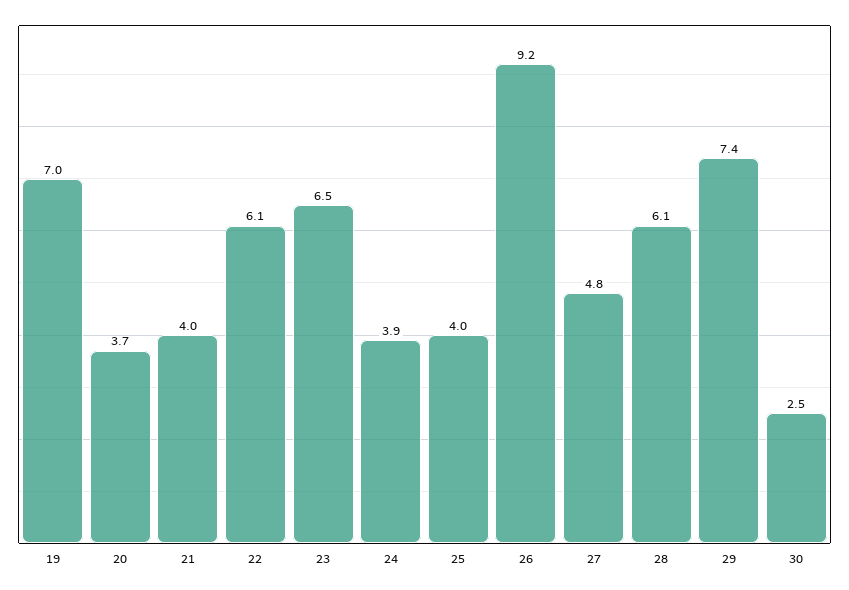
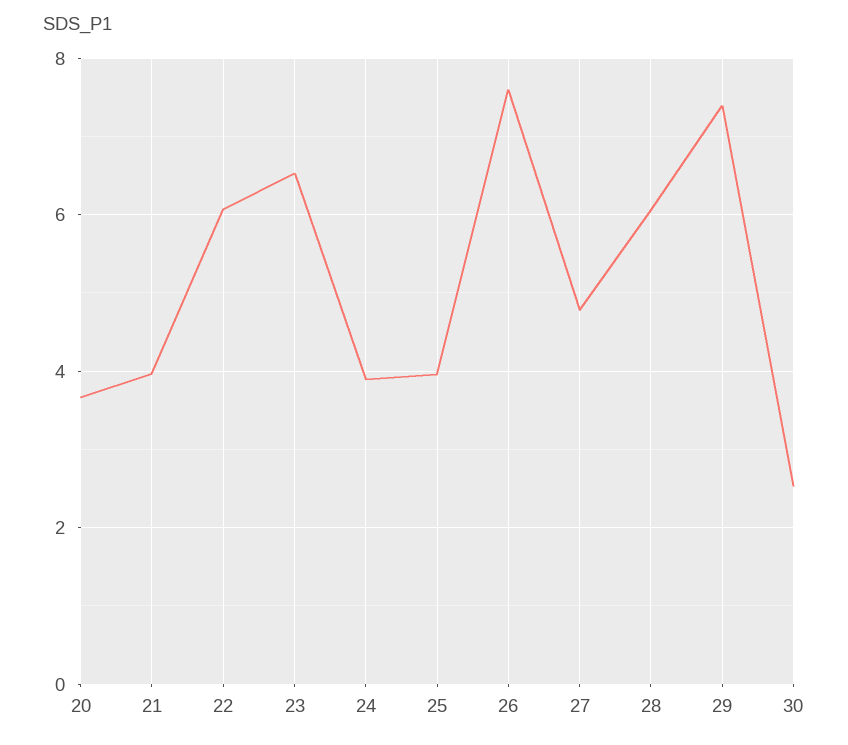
19: 7 -> none
26: 9.2 -> 7.6

